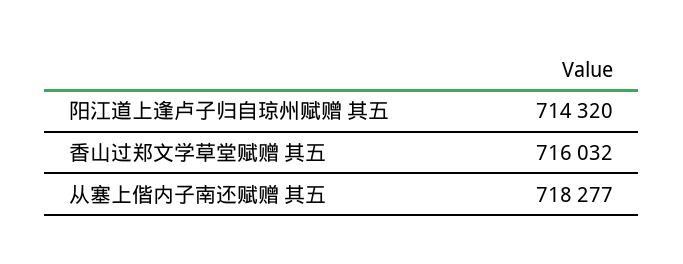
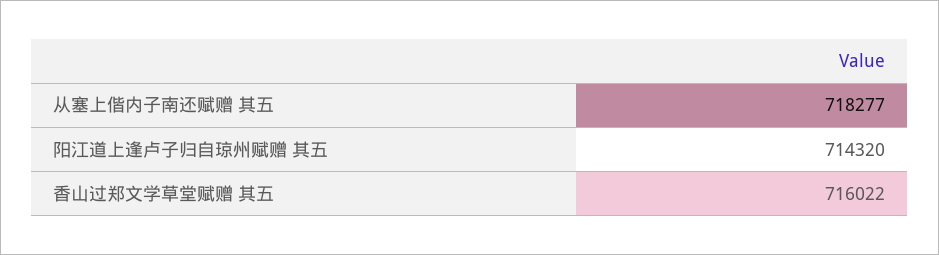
香山过郑文学草堂赋赠 其五: 716032 -> 716022

